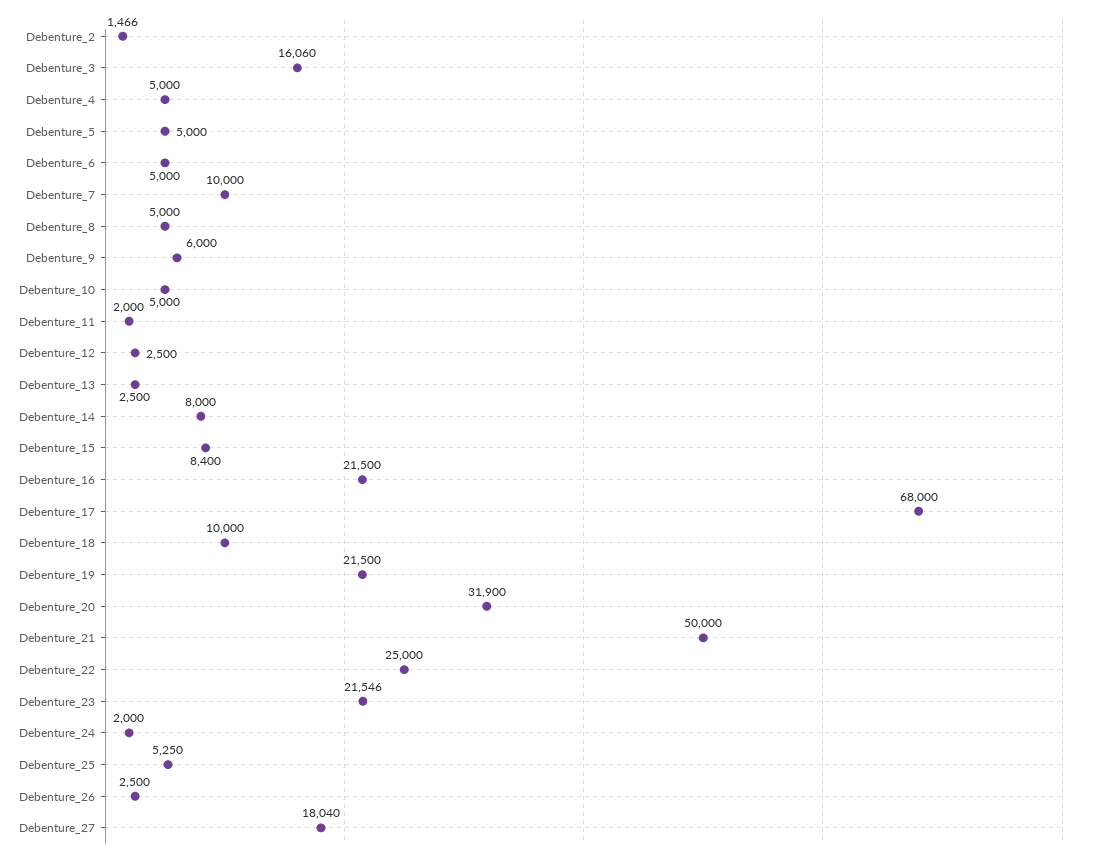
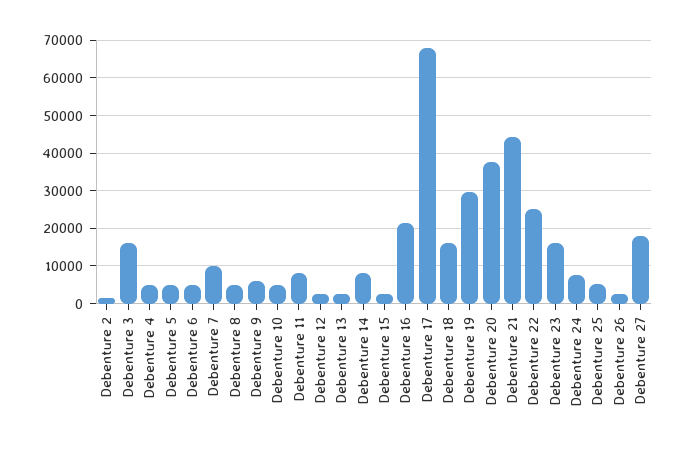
Debenture_11: 2000 -> 8000
Debenture_15: 8400 -> 2000
Debenture_18: 10000 -> 16000
Debenture_19: 21500 -> 30000
Debenture_20: 31900 -> 38000
Debenture_21: 50000 -> 44000
Debenture_23: 21546 -> 16000
Debenture_24: 2000 -> 8000

